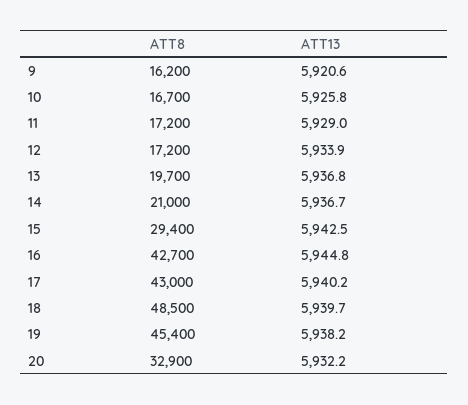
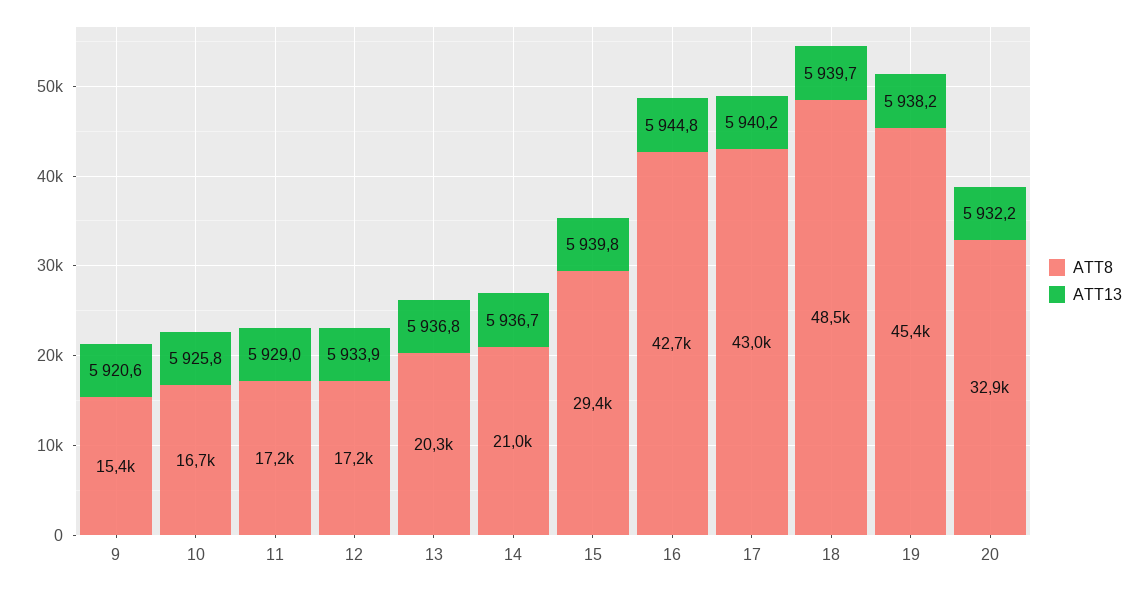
ATT8, 9: 16200 -> 15400
ATT8, 13: 19700 -> 20300
ATT13, 15: 5942.5 -> 5939.8

